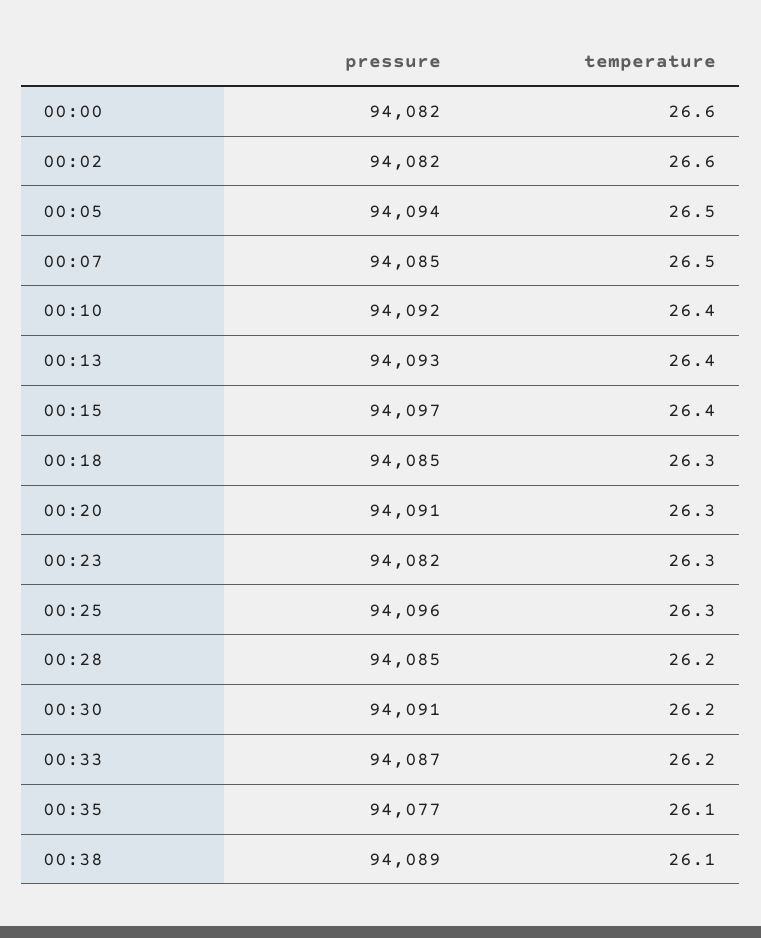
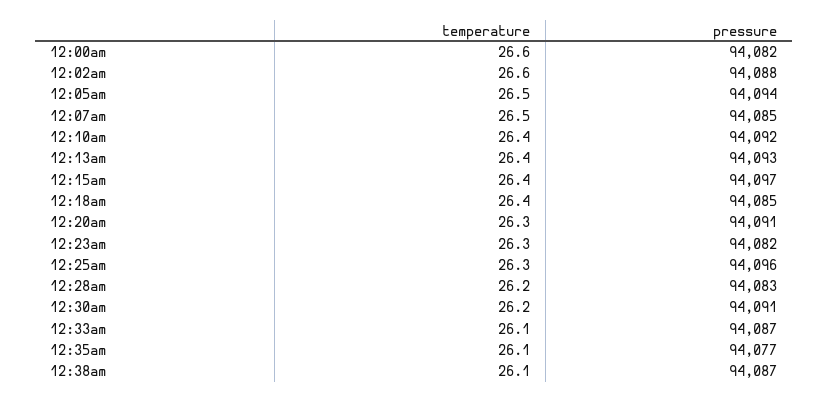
pressure, 00:02: 94082 -> 94088
temperature, 00:18: 26.3 -> 26.4
pressure, 00:28: 94085 -> 94083
temperature, 00:33: 26.2 -> 26.1
pressure, 00:38: 94089 -> 94087

